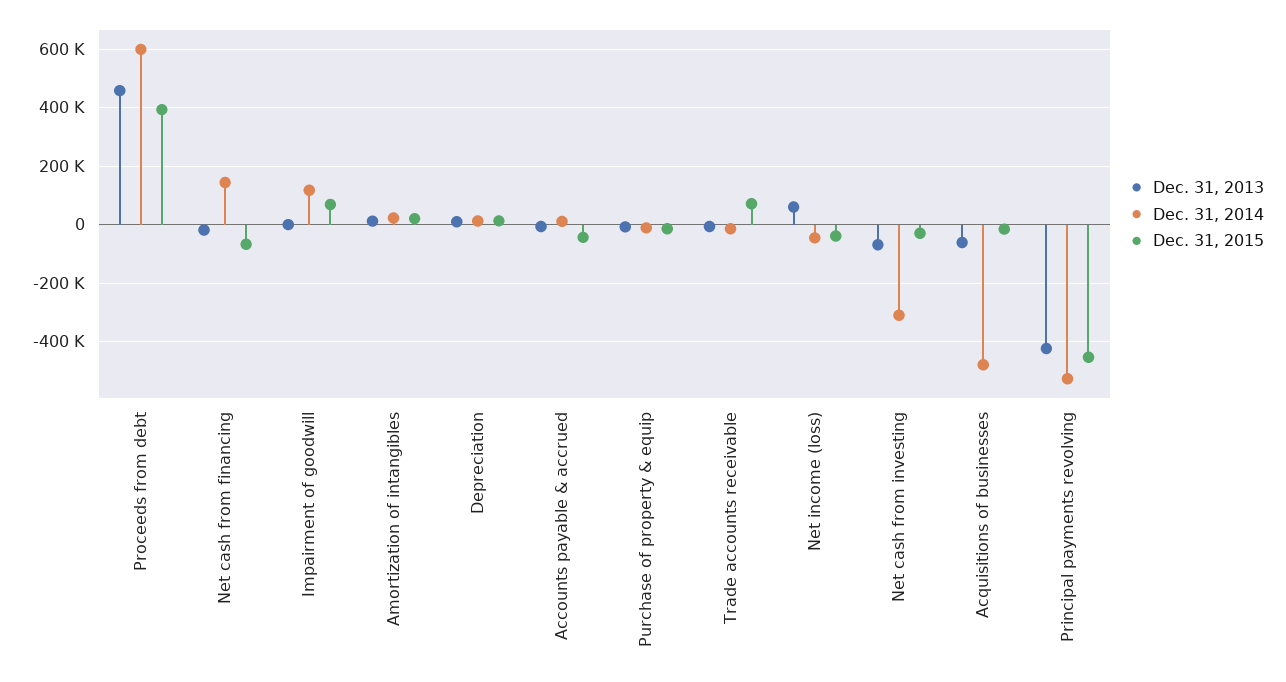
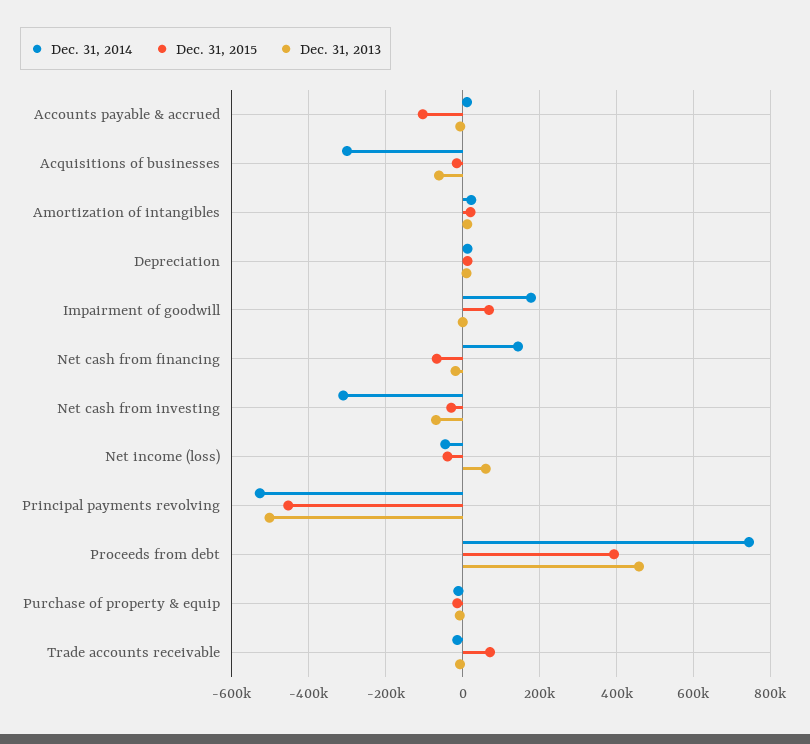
Dec. 31, 2014, Proceeds from debt: 600000 -> 740000
Dec. 31, 2014, Impairment of goodwill: 125000 -> 180000
Dec. 31, 2015, Accounts payable & accrued: -50000 -> -100000
Dec. 31, 2014, Acquisitions of businesses: -475000 -> -300000
Dec. 31, 2013, Principal payments revolving: -425000 -> -500000

